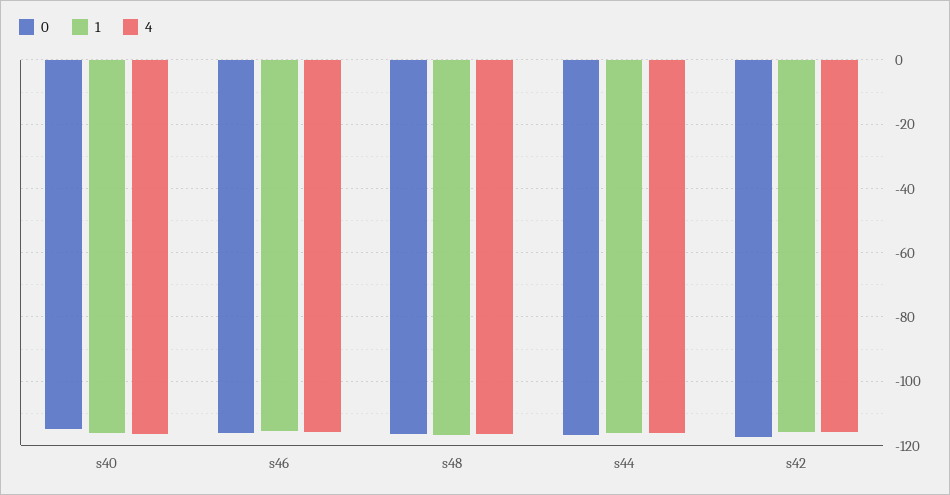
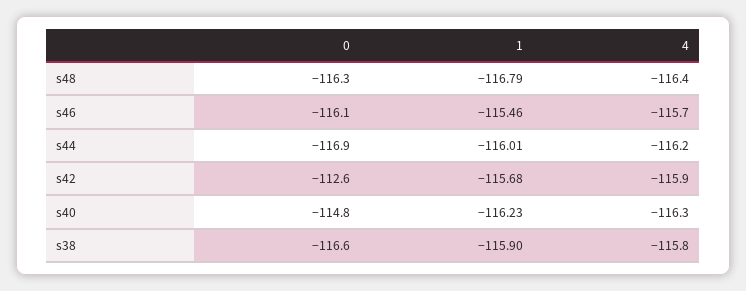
0, s42: -118 -> -112.6
0, s38: none -> -116.6
1, s38: none -> -115.9
4, s38: none -> -115.8

